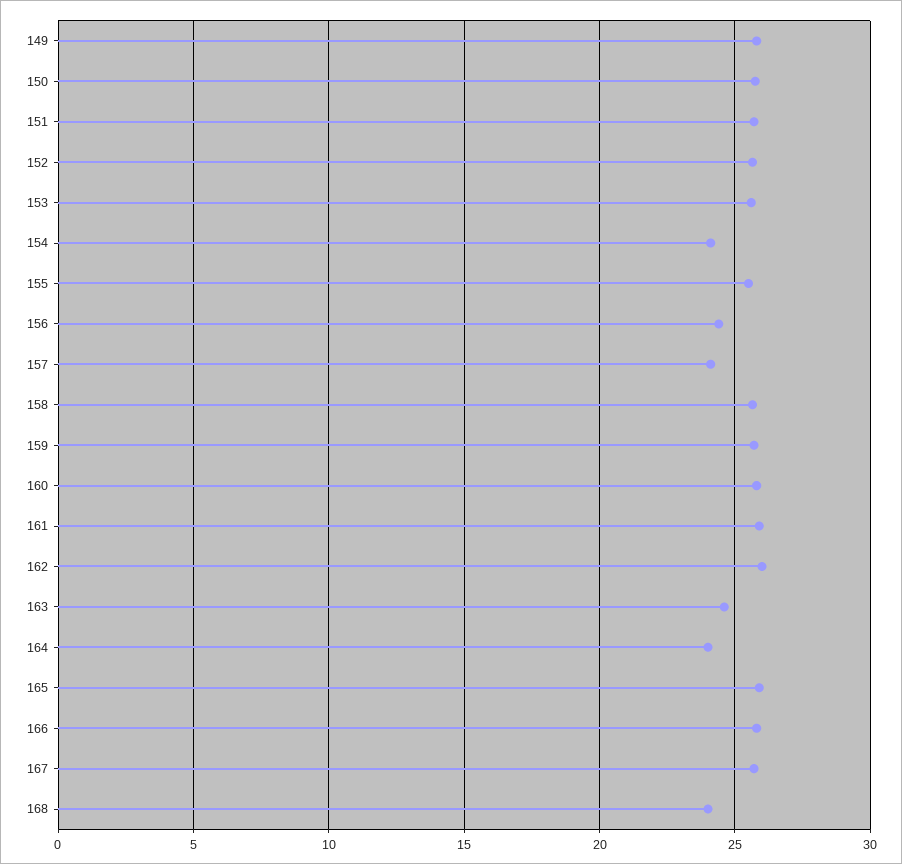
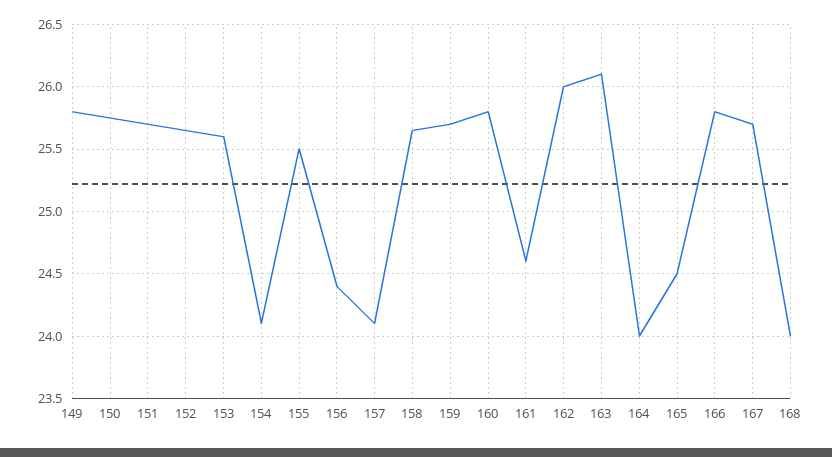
161: 26 -> 24.6
163: 24.5 -> 26.1
165: 26 -> 24.5

